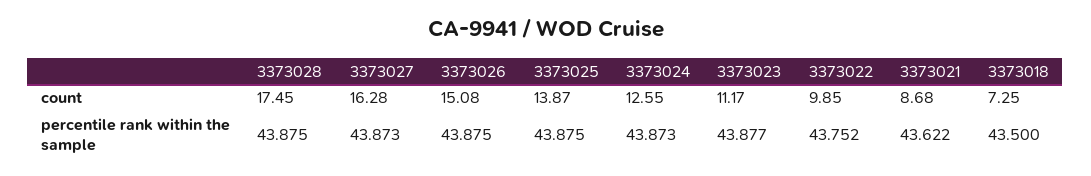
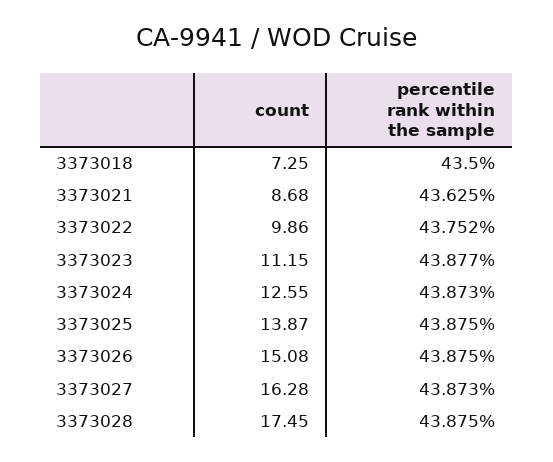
3373023, count: 11.17 -> 11.15
3373022, count: 9.85 -> 9.86
3373021, percentile rank within the sample: 43.622 -> 43.625

